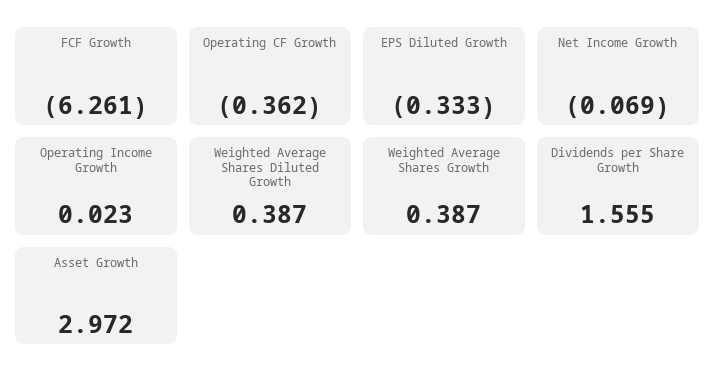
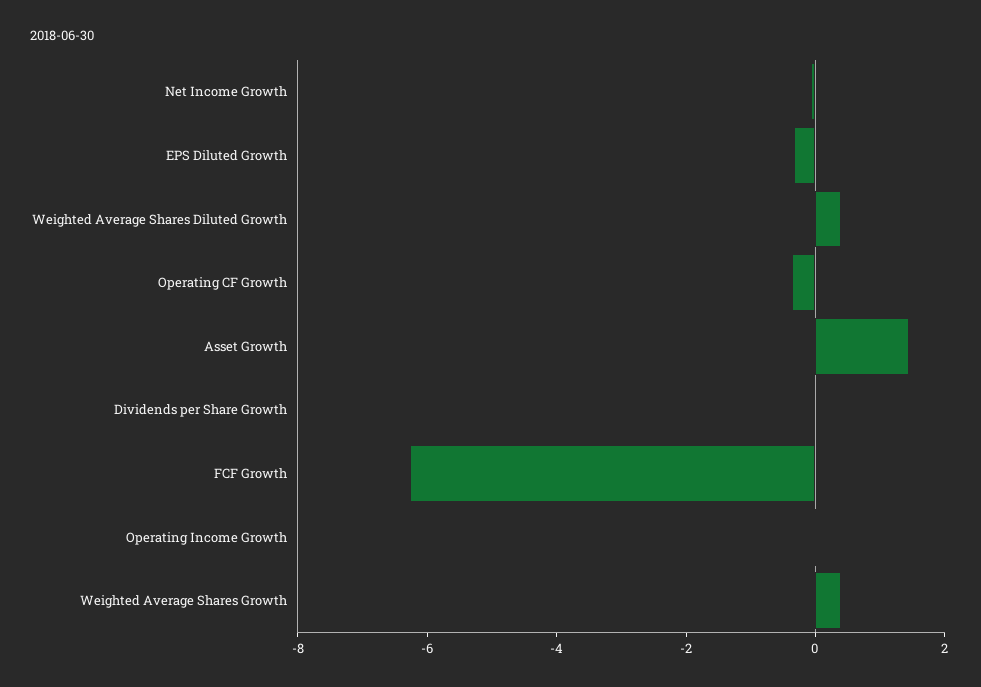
Dividends per Share Growth: 1.555 -> 0
Asset Growth: 2.972 -> 1.5

